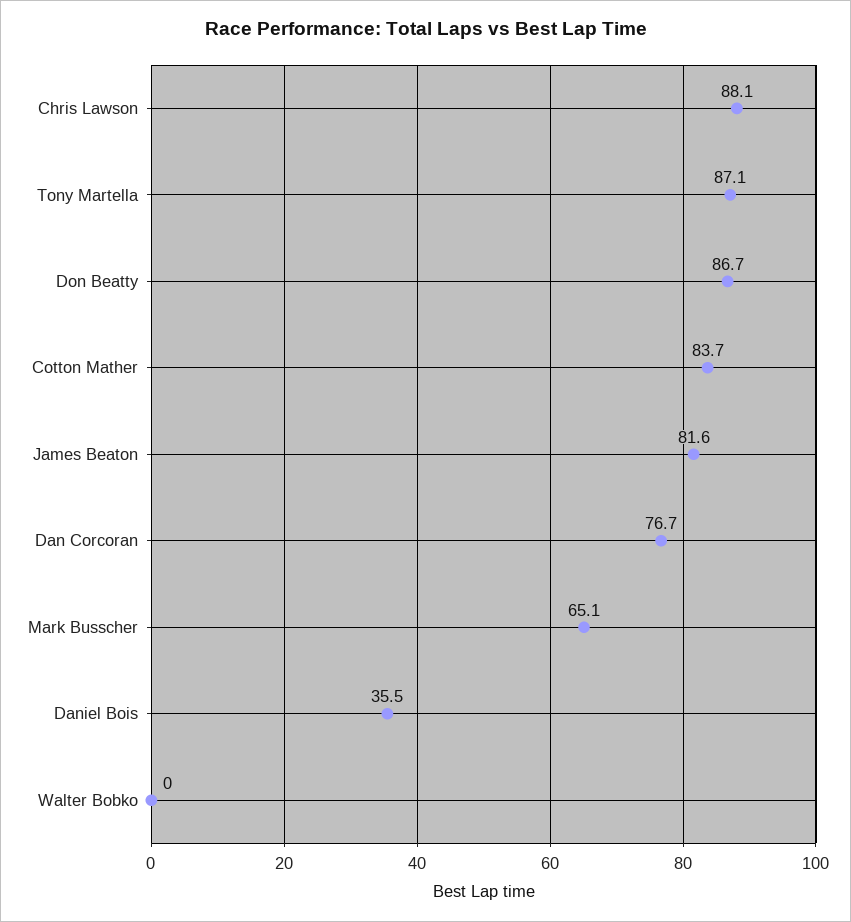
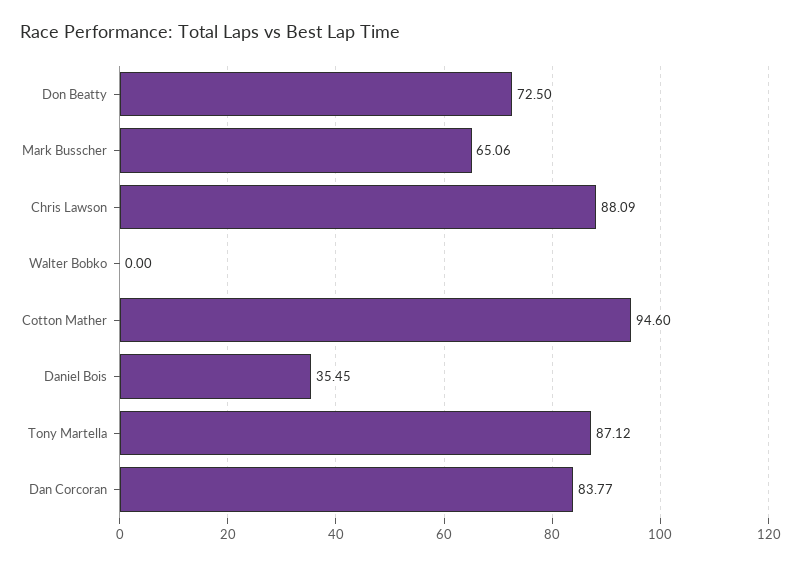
Don Beatty: 86.7 -> 72.5
Cotton Mather: 83.7 -> 94.6
James Beaton: 81.6 -> none
Dan Corcoran: 76.7 -> 83.77

